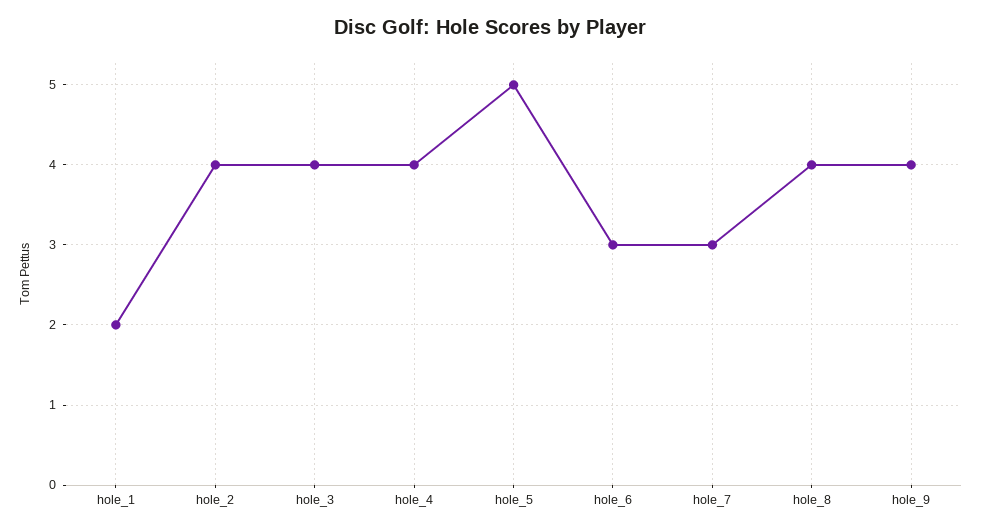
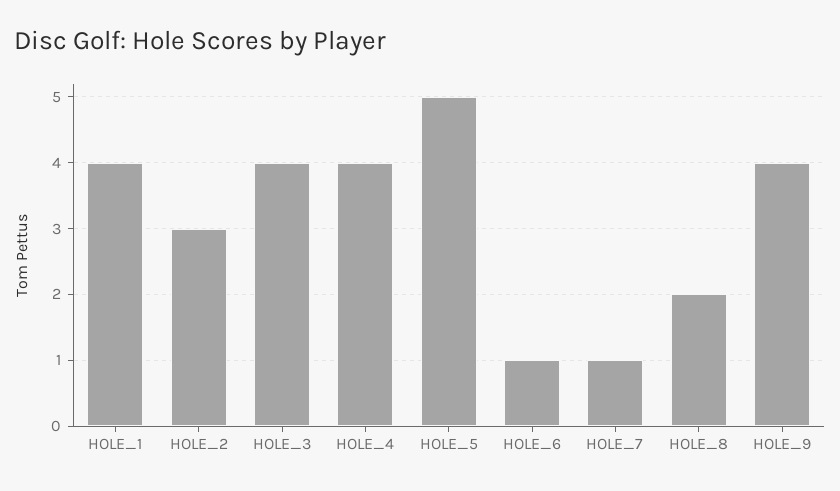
hole_1: 2 -> 4
hole_2: 4 -> 3
hole_6: 3 -> 1
hole_7: 3 -> 1
hole_8: 4 -> 2

